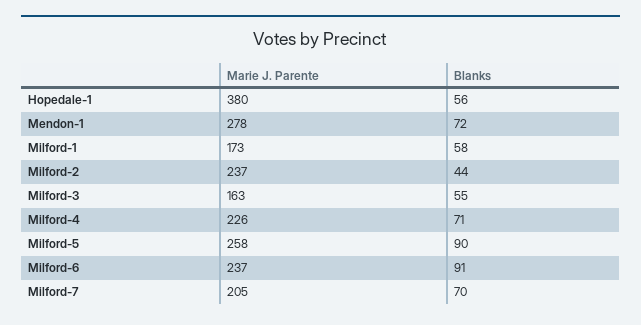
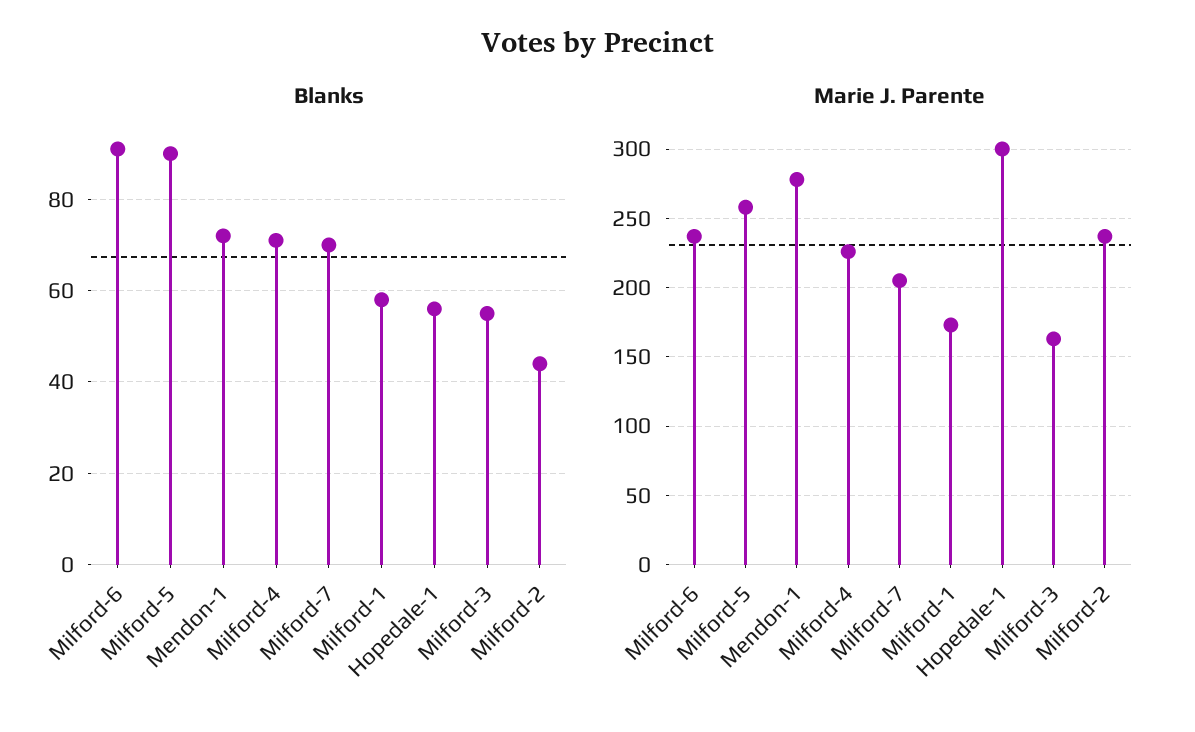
Marie J. Parente, Hopedale-1: 380 -> 300

